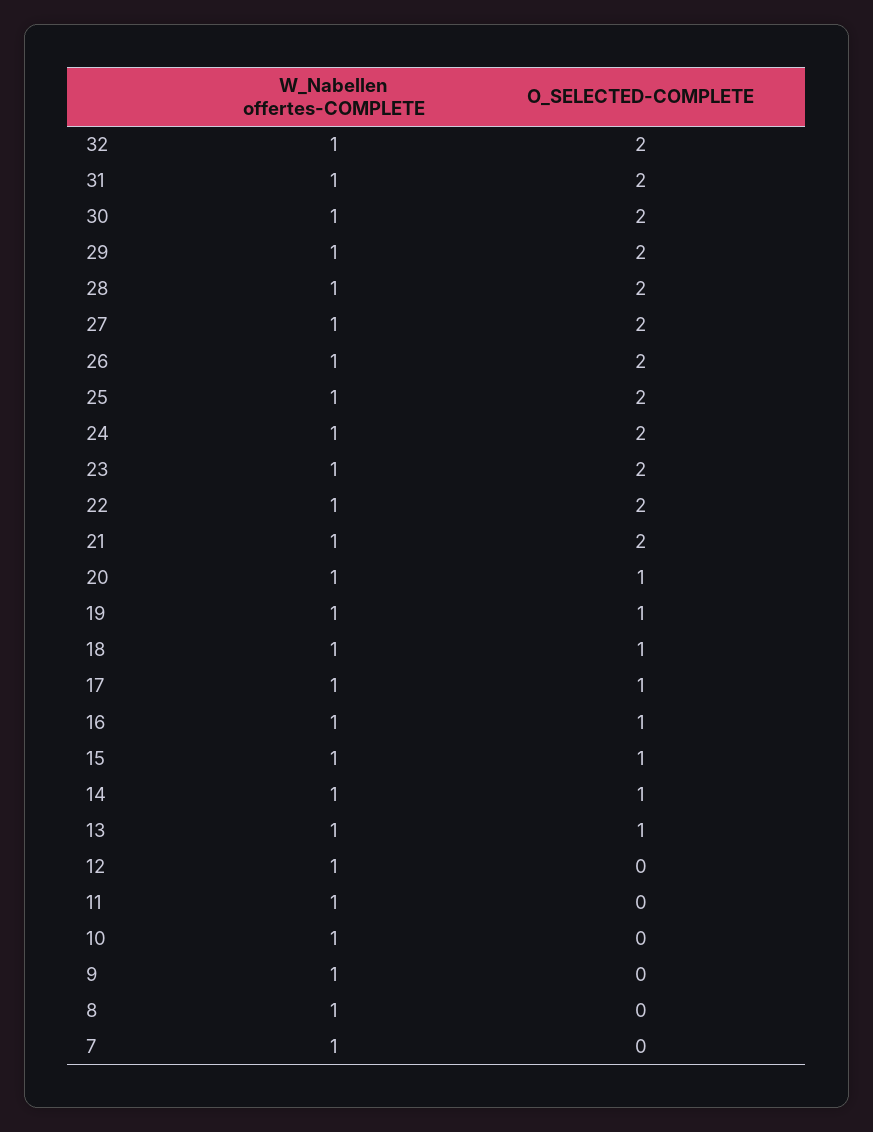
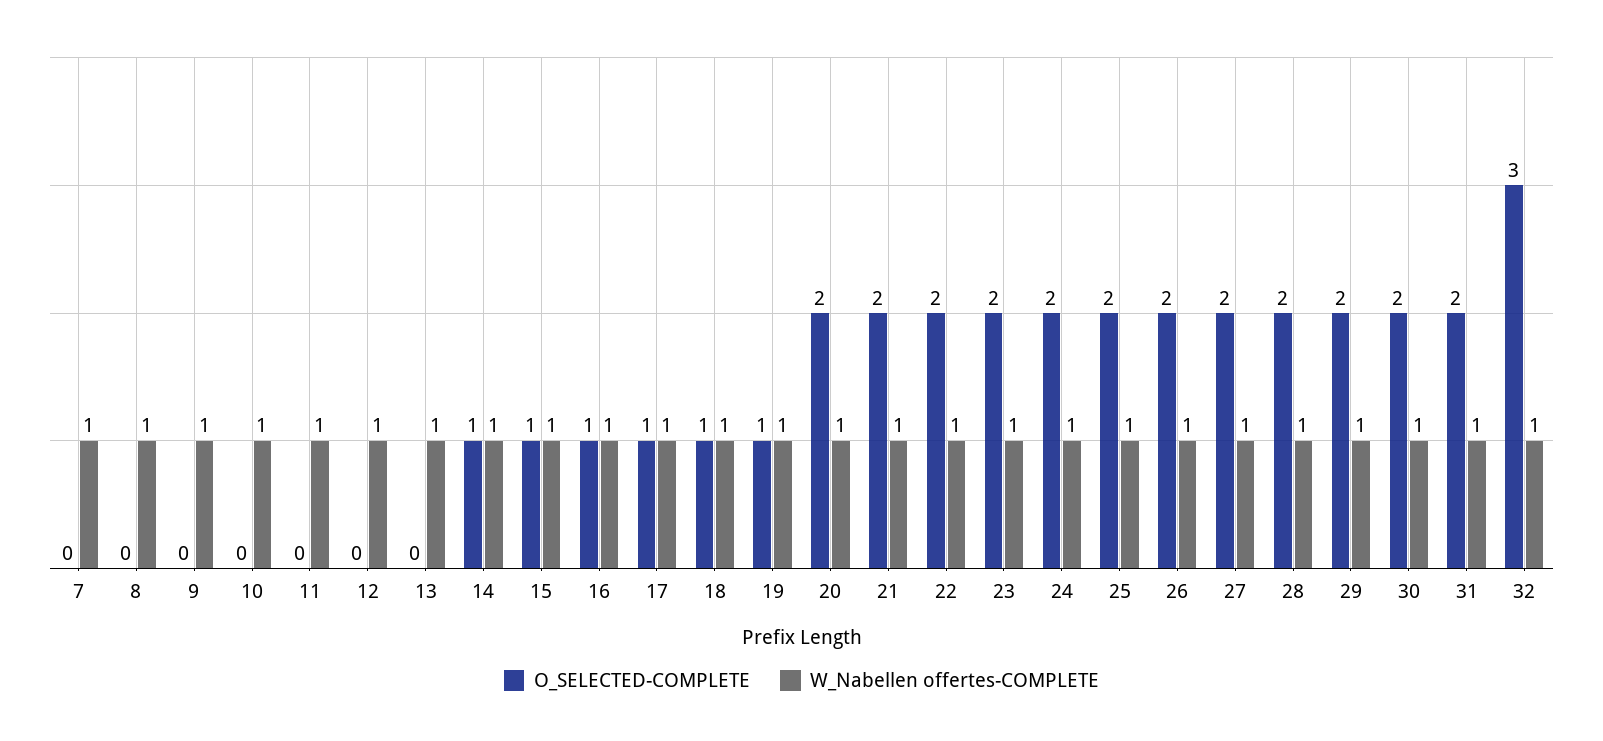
O_SELECTED-COMPLETE, 32: 2 -> 3
O_SELECTED-COMPLETE, 20: 1 -> 2
O_SELECTED-COMPLETE, 13: 1 -> 0

